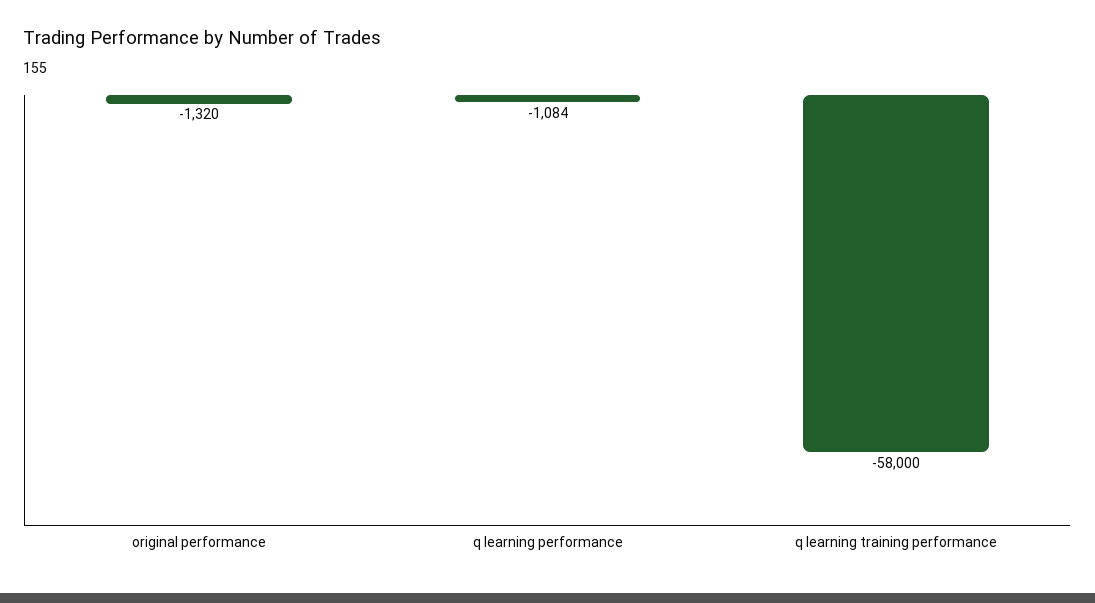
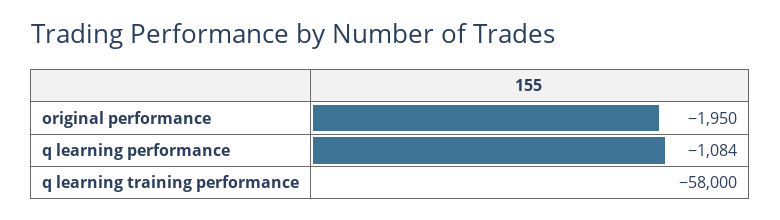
original performance: -1320 -> -1950

